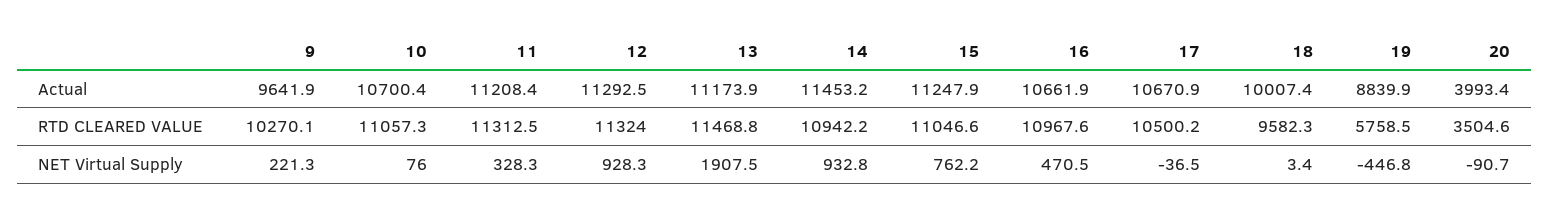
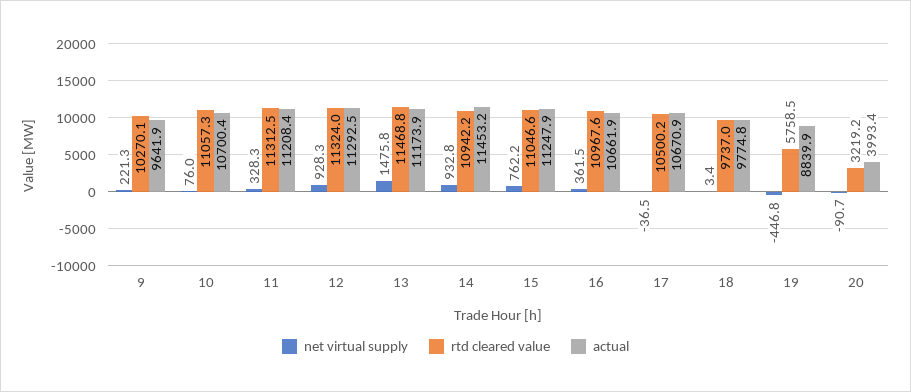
Actual, 18: 10007.4 -> 9774.8
RTD CLEARED VALUE, 18: 9582.3 -> 9737
RTD CLEARED VALUE, 20: 3504.6 -> 3219.2
NET Virtual Supply, 13: 1907.5 -> 1475.8
NET Virtual Supply, 16: 470.5 -> 361.5

